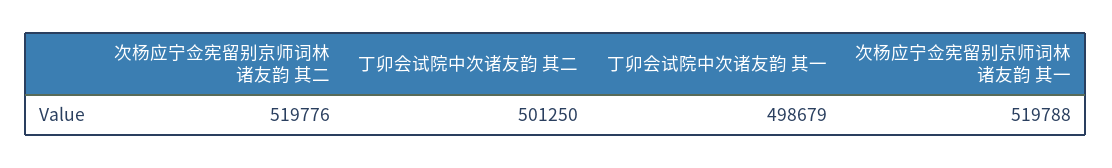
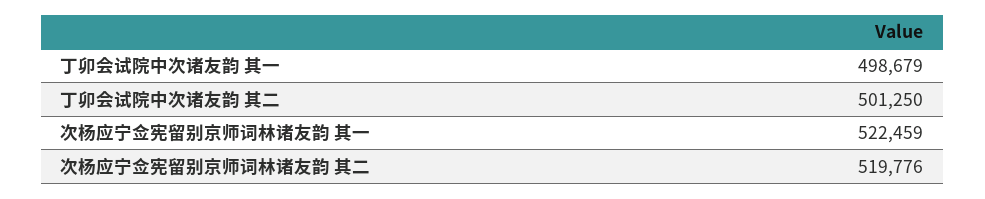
次杨应宁佥宪留别京师词林诸友韵 其一: 519788 -> 522459

